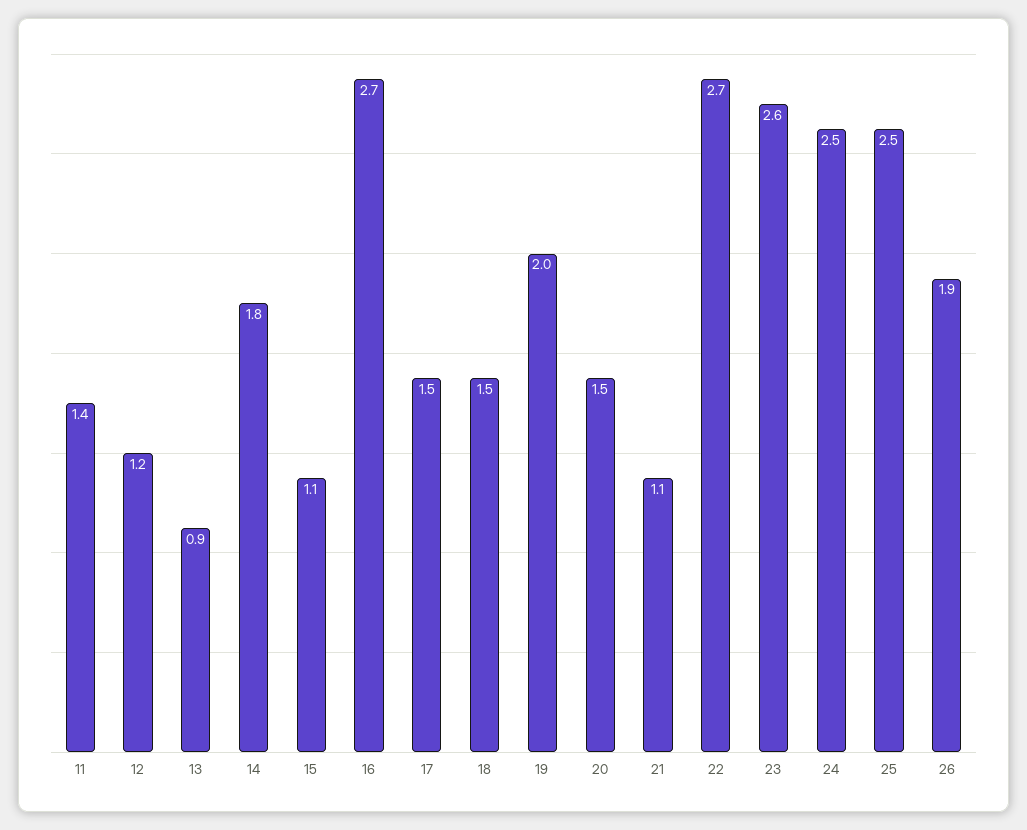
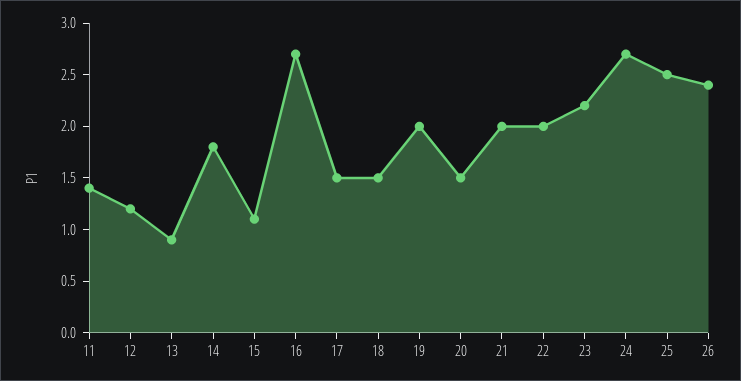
21: 1.1 -> 2
22: 2.7 -> 2
23: 2.6 -> 2.2
24: 2.5 -> 2.7
26: 1.9 -> 2.4

